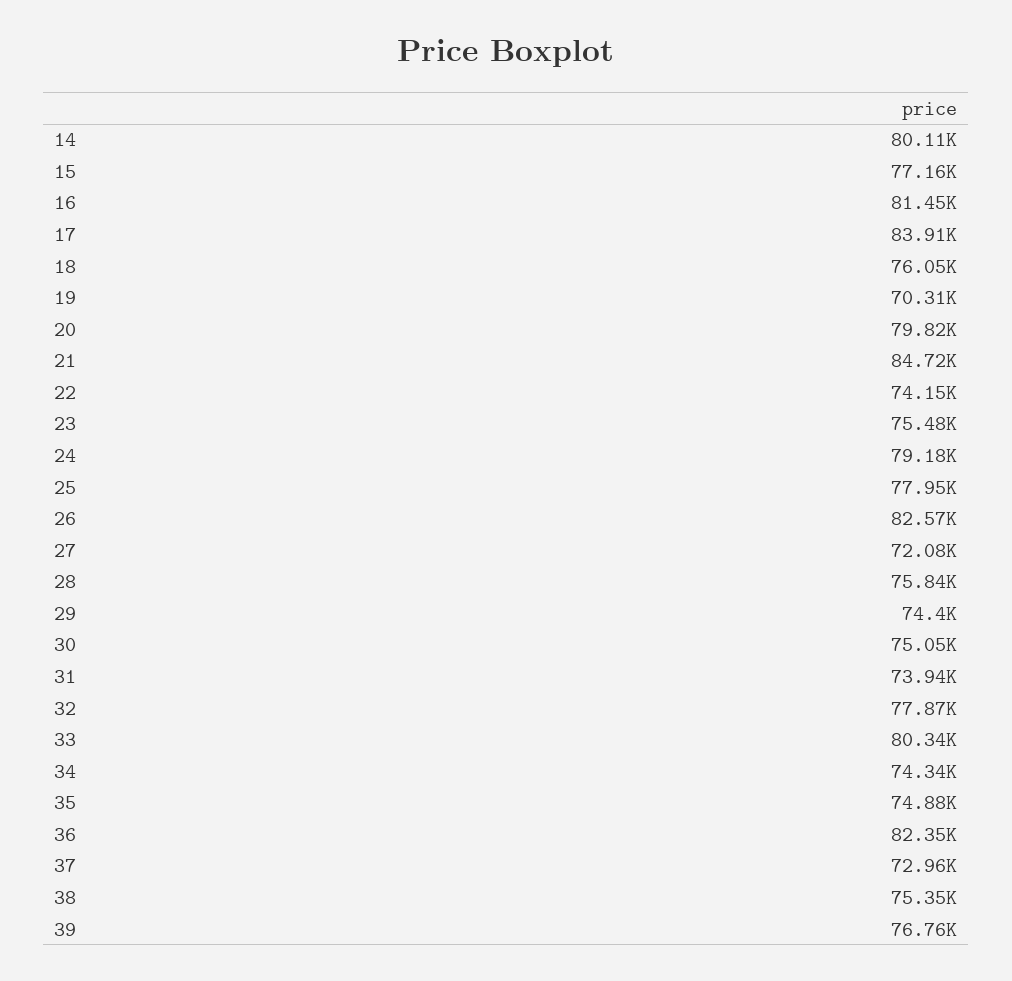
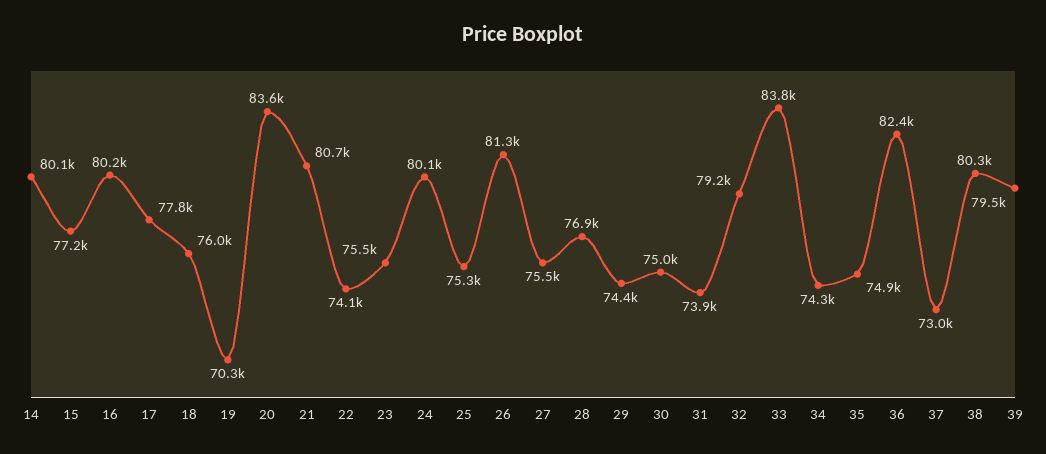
16: 81450 -> 80200
17: 83910 -> 77800
20: 79820 -> 83600
21: 84720 -> 80700
24: 79180 -> 80100
25: 77950 -> 75300
26: 82570 -> 81300
27: 72080 -> 75500
28: 75840 -> 76900
32: 77870 -> 79200
33: 80340 -> 83800
38: 75350 -> 80300
39: 76760 -> 79500

